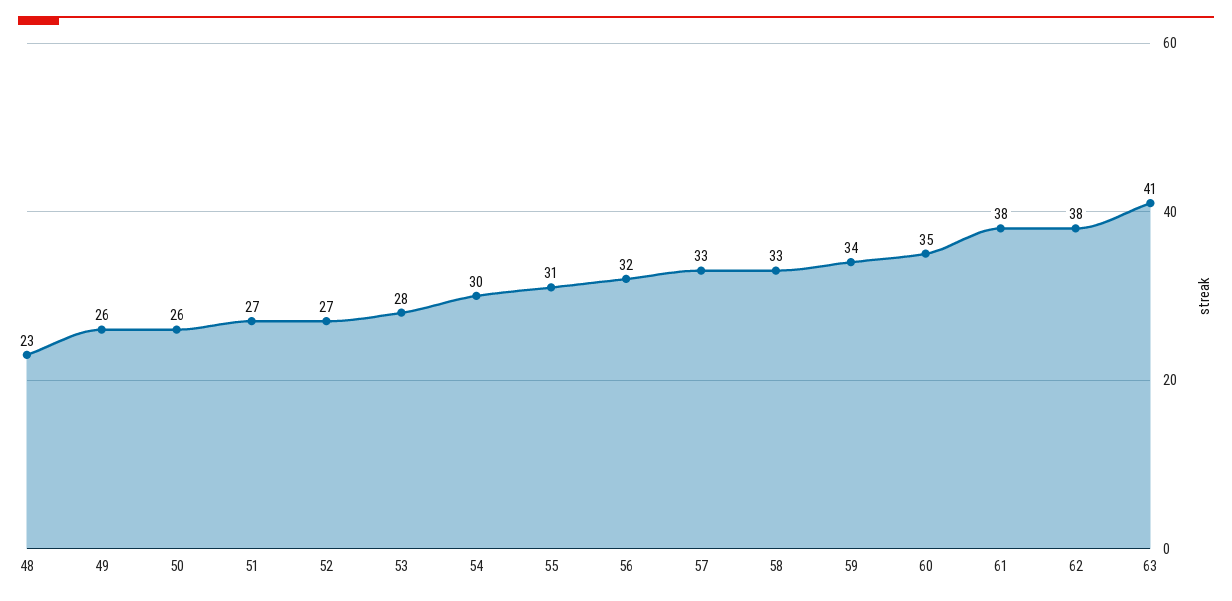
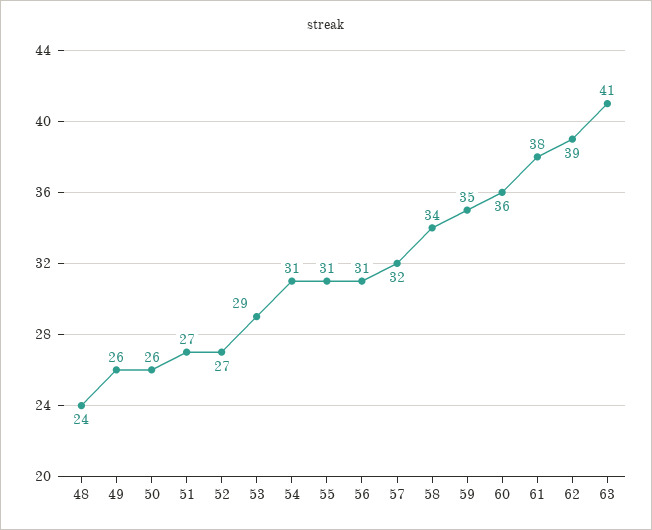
48: 23 -> 24
53: 28 -> 29
54: 30 -> 31
56: 32 -> 31
57: 33 -> 32
58: 33 -> 34
59: 34 -> 35
60: 35 -> 36
62: 38 -> 39

